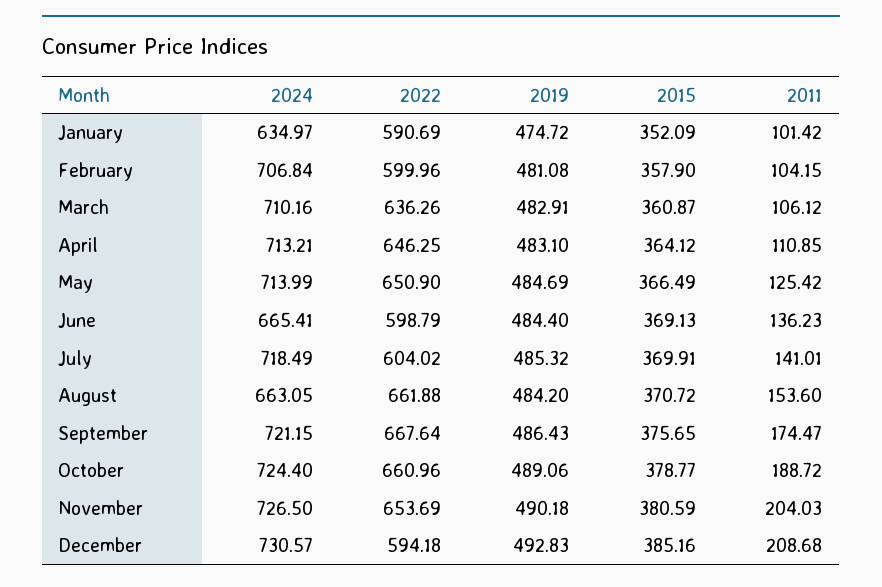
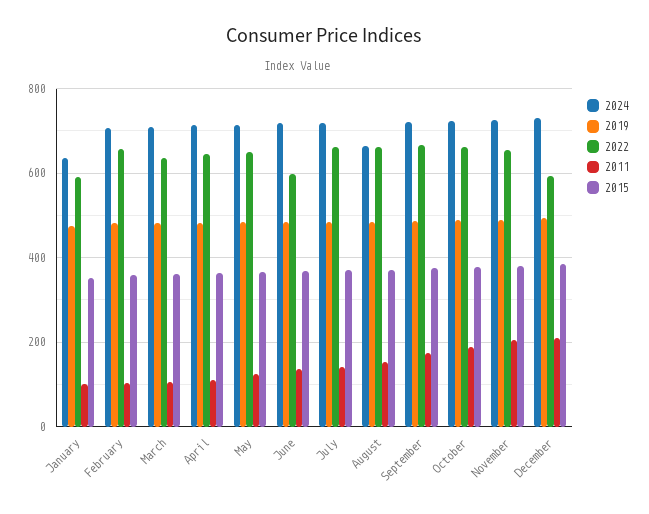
2022, February: 599.96 -> 660
2024, June: 665.41 -> 720
2022, July: 604.02 -> 660

